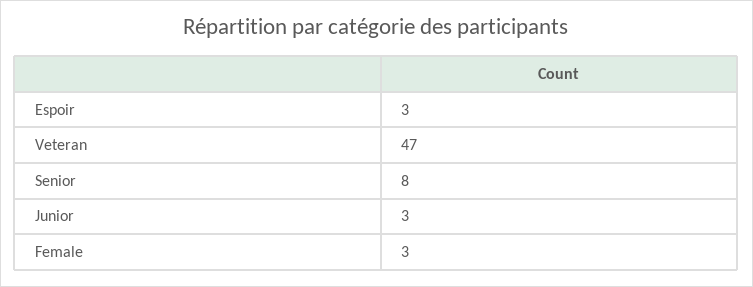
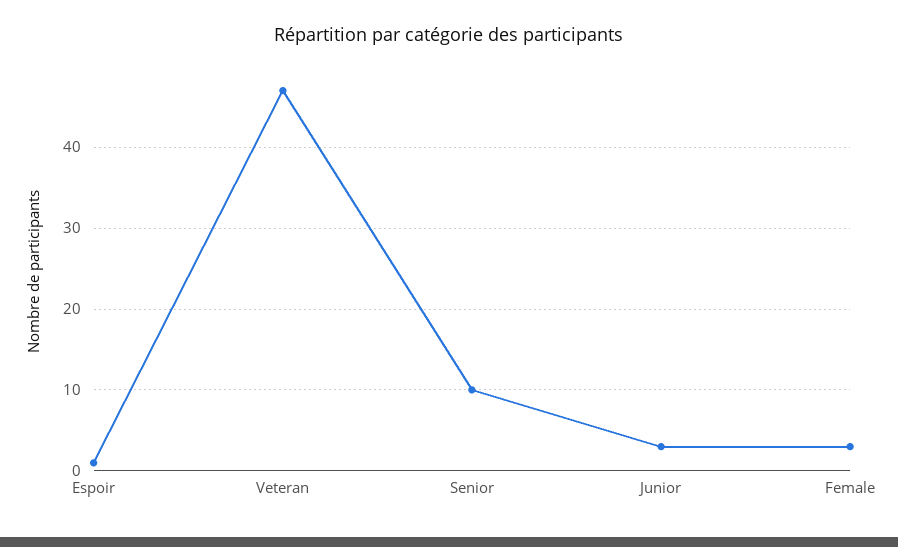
Espoir: 3 -> 1
Senior: 8 -> 10

